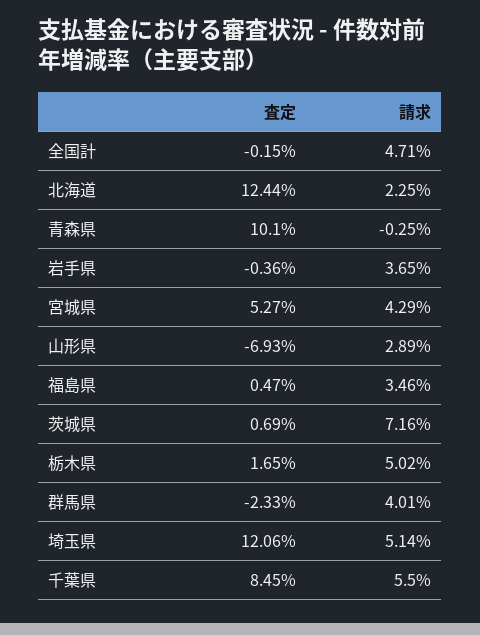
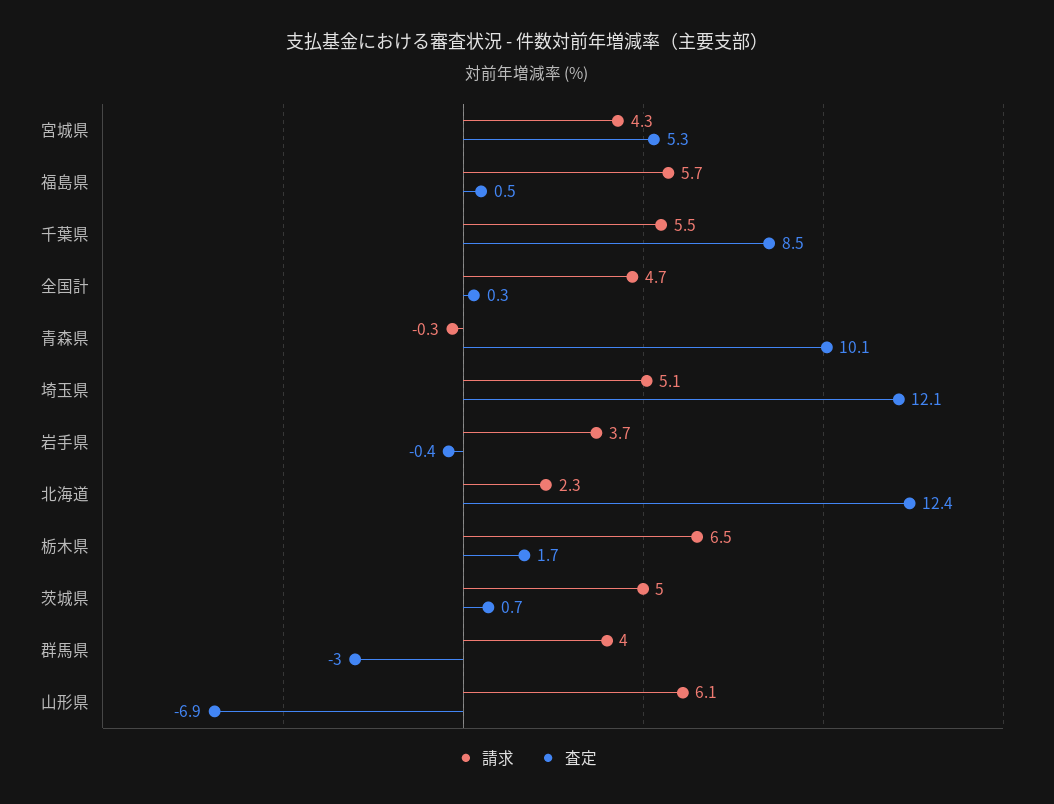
査定, 全国計: -0.15 -> 0.3
請求, 山形県: 2.89 -> 6.1
請求, 福島県: 3.46 -> 5.7
請求, 茨城県: 7.16 -> 5
請求, 栃木県: 5.02 -> 6.5
査定, 群馬県: -2.33 -> -3

